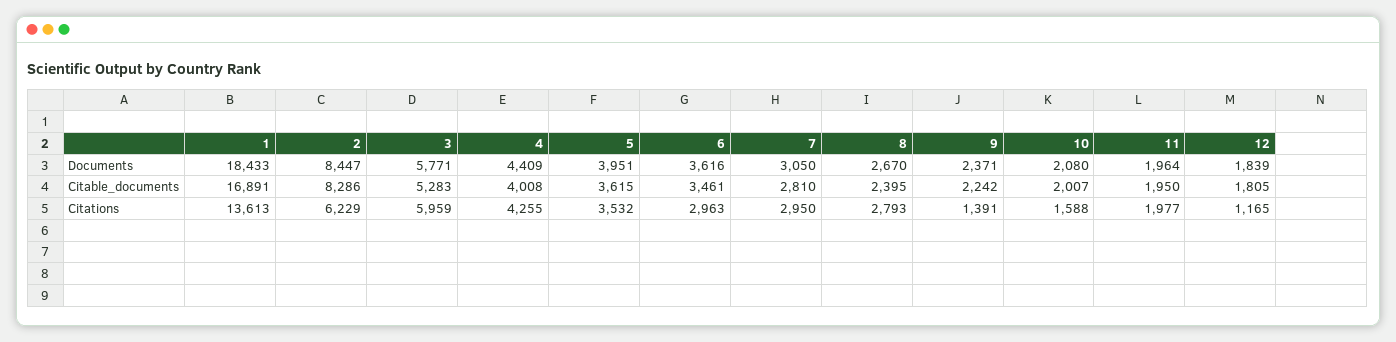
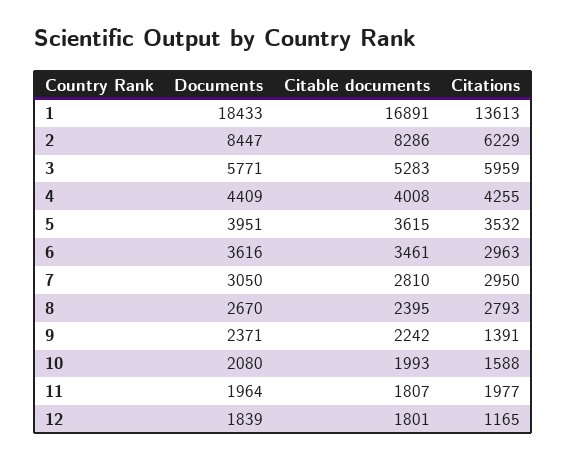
10, Citable_documents: 2007 -> 1993
11, Citable_documents: 1950 -> 1807
12, Citable_documents: 1805 -> 1801

